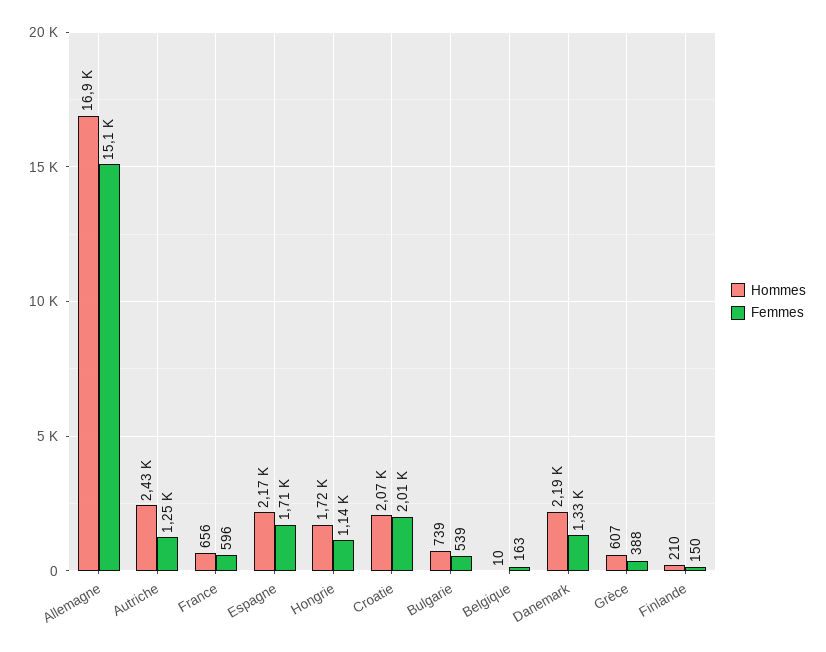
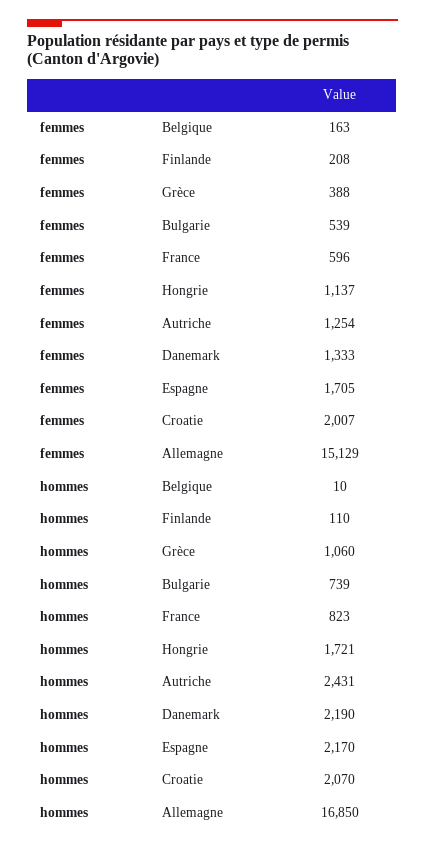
Hommes, France: 656 -> 823
Hommes, Grèce: 607 -> 1060
Hommes, Finlande: 210 -> 110
Femmes, Finlande: 150 -> 208

